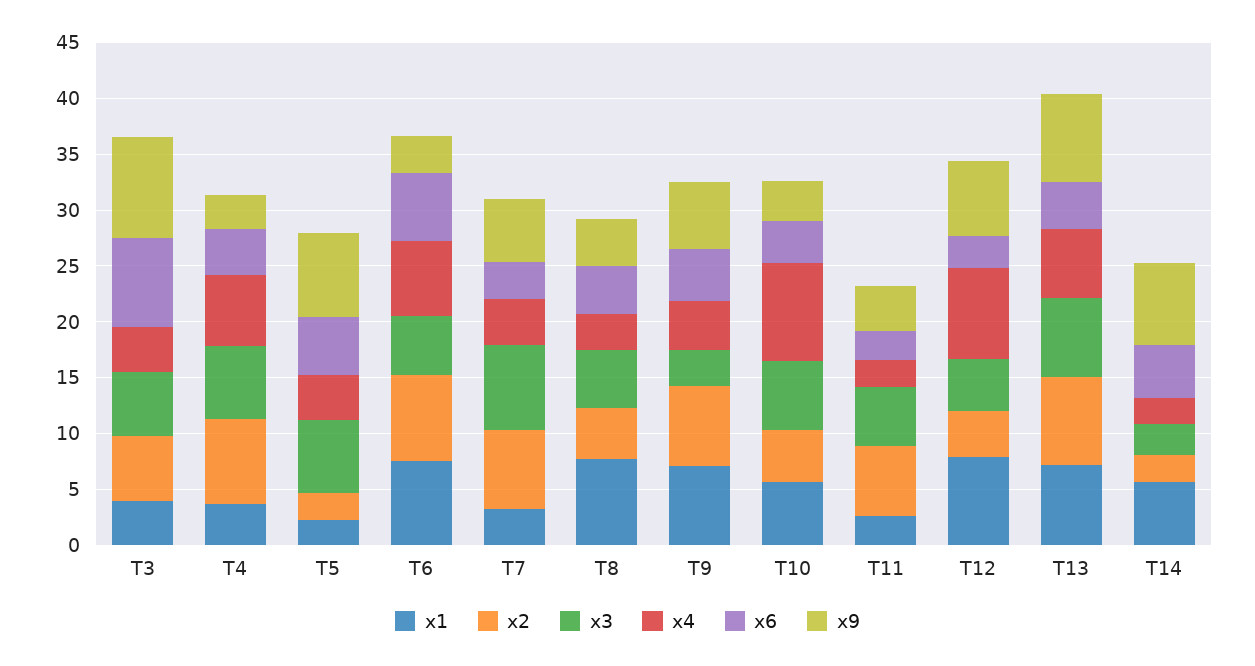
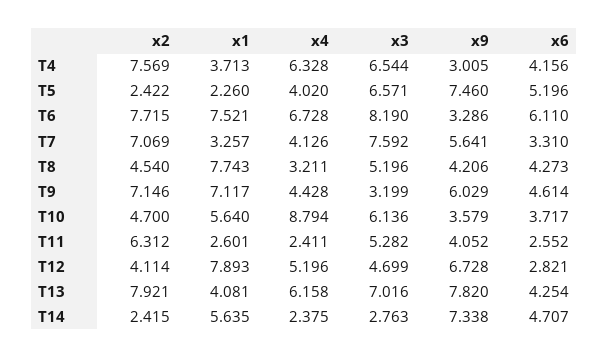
x1, T3: 4 -> none
x2, T3: 6 -> none
x3, T3: 6 -> none
x4, T3: 4 -> none
x6, T3: 8 -> none
x9, T3: 9 -> none
x3, T6: 5 -> 8.19
x4, T12: 8 -> 5.196
x1, T13: 7 -> 4.081

